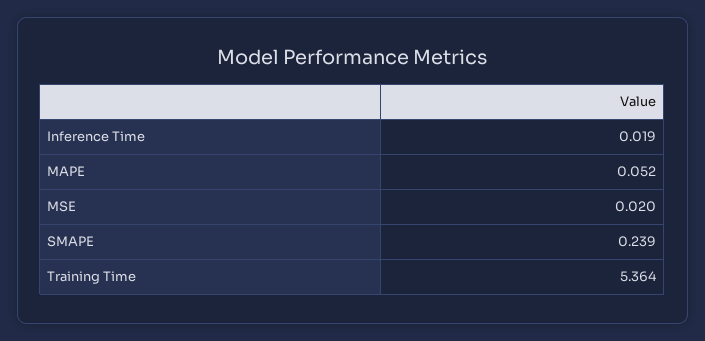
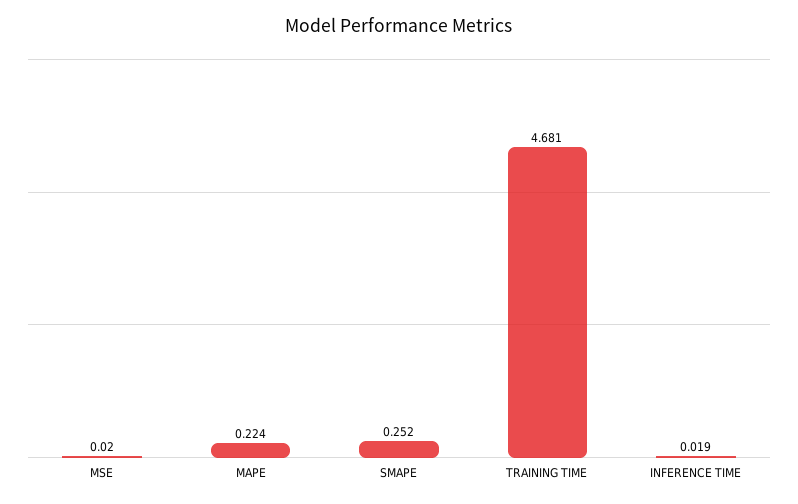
MAPE: 0.052 -> 0.224
SMAPE: 0.239 -> 0.252
Training Time: 5.364 -> 4.681

